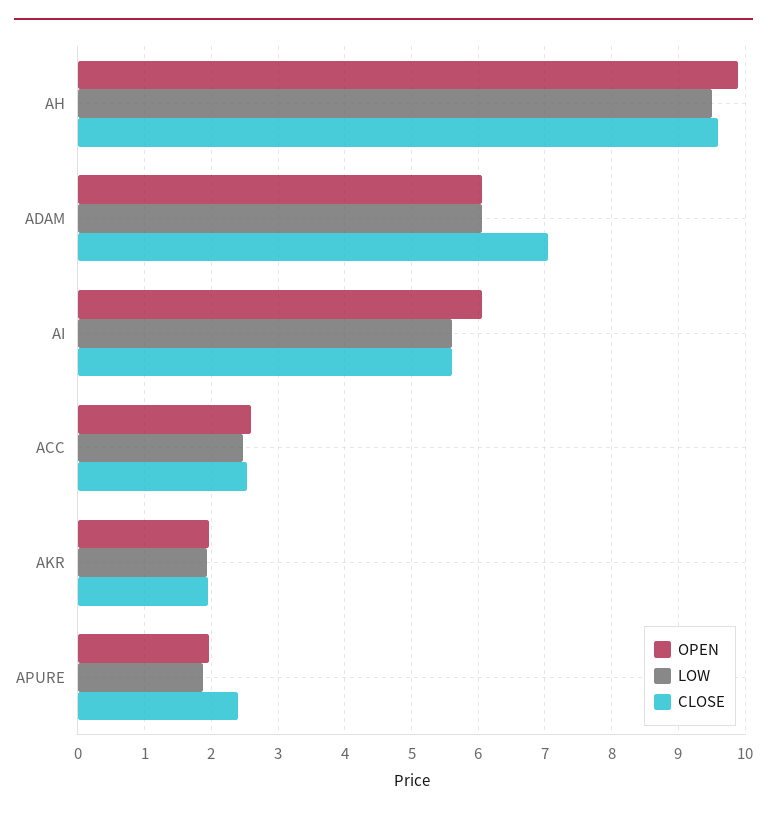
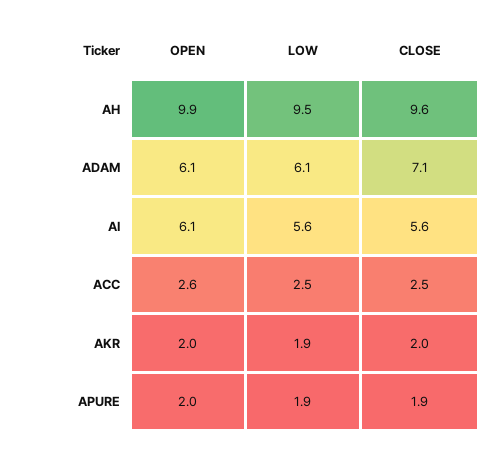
CLOSE, APURE: 2.4 -> 1.9

